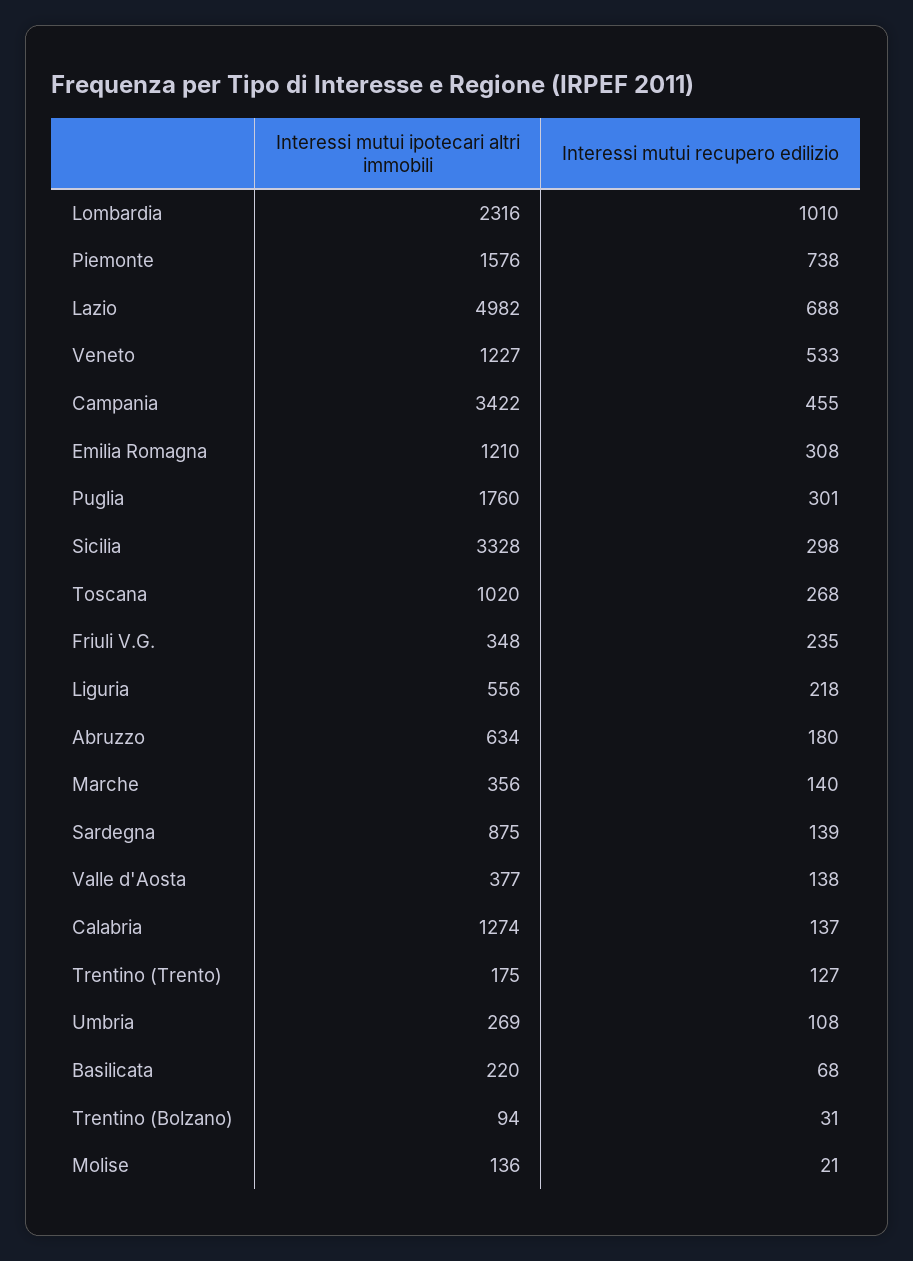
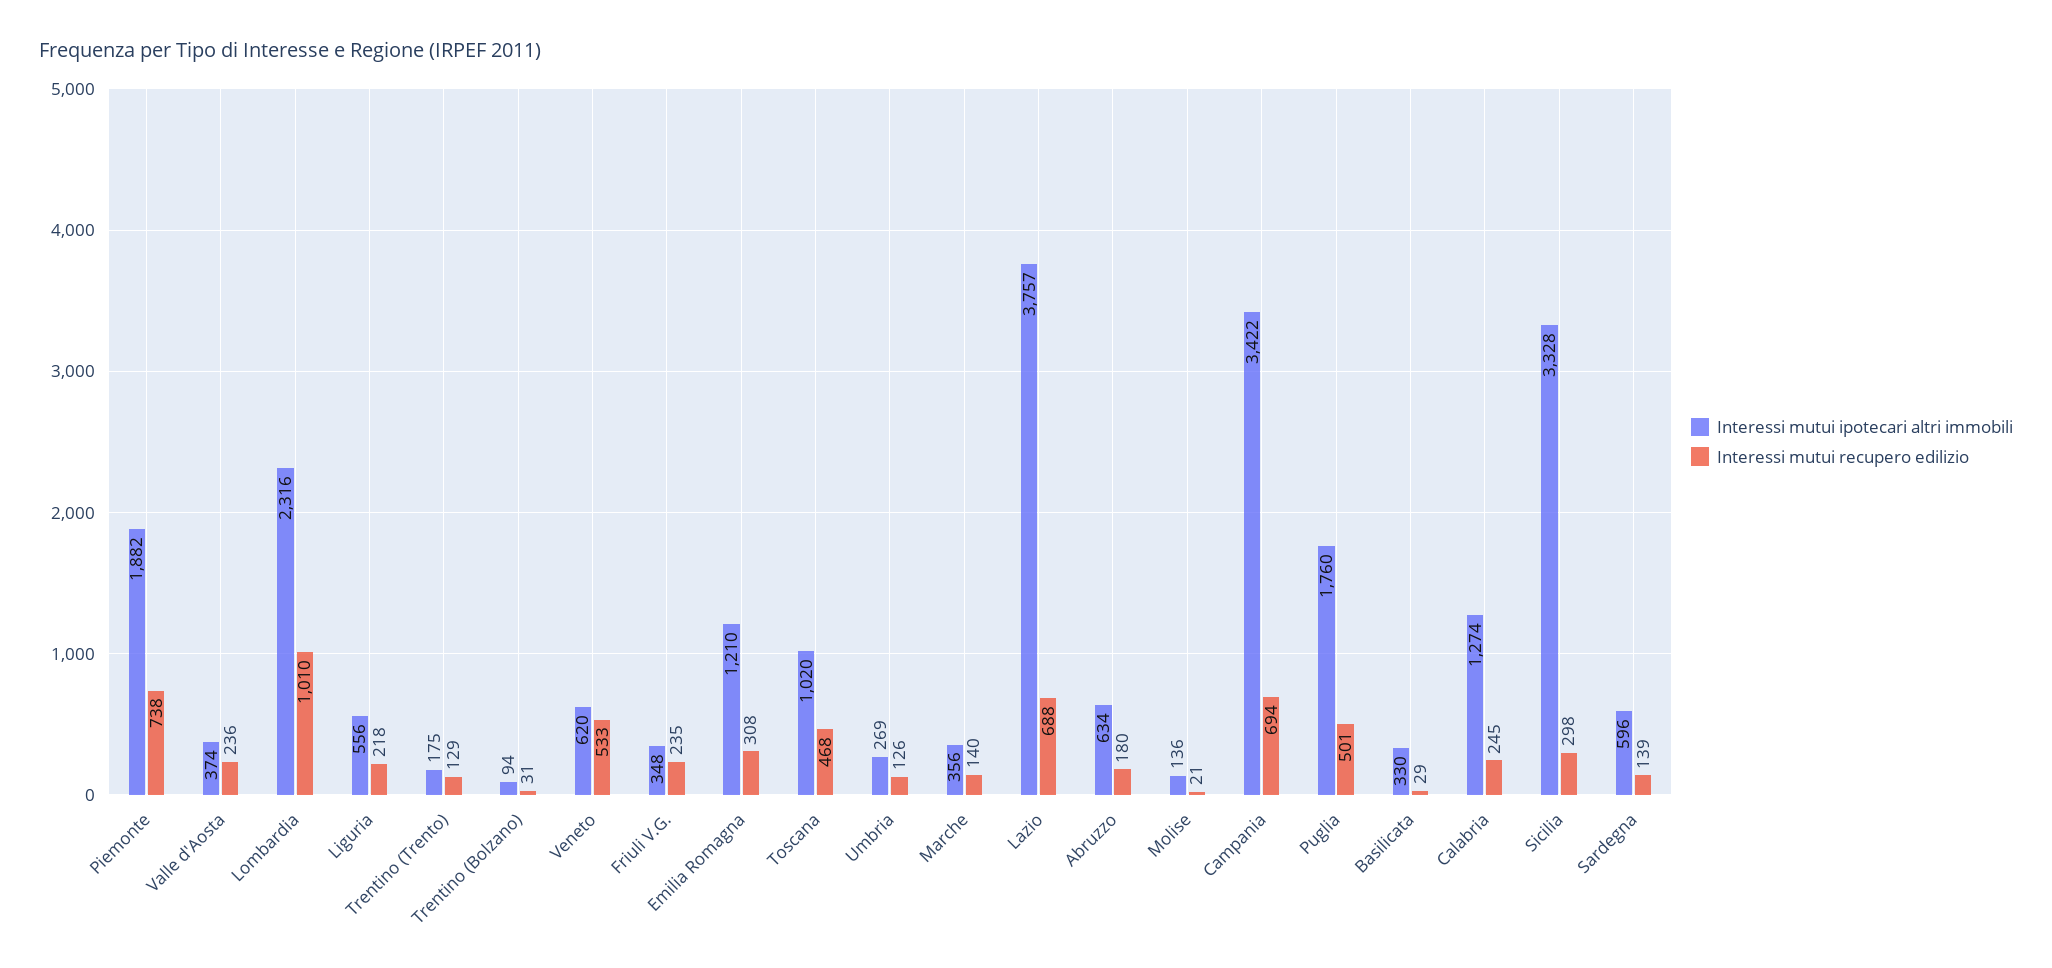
Interessi mutui ipotecari altri immobili, Piemonte: 1576 -> 1882
Interessi mutui ipotecari altri immobili, Lazio: 4982 -> 3757
Interessi mutui ipotecari altri immobili, Veneto: 1227 -> 620
Interessi mutui recupero edilizio, Campania: 455 -> 694
Interessi mutui recupero edilizio, Puglia: 301 -> 501
Interessi mutui recupero edilizio, Toscana: 268 -> 468
Interessi mutui ipotecari altri immobili, Sardegna: 875 -> 596
Interessi mutui ipotecari altri immobili, Valle d'Aosta: 377 -> 374
Interessi mutui recupero edilizio, Valle d'Aosta: 138 -> 236
Interessi mutui recupero edilizio, Calabria: 137 -> 245
Interessi mutui recupero edilizio, Trentino (Trento): 127 -> 129
Interessi mutui recupero edilizio, Umbria: 108 -> 126
Interessi mutui ipotecari altri immobili, Basilicata: 220 -> 330
Interessi mutui recupero edilizio, Basilicata: 68 -> 29

